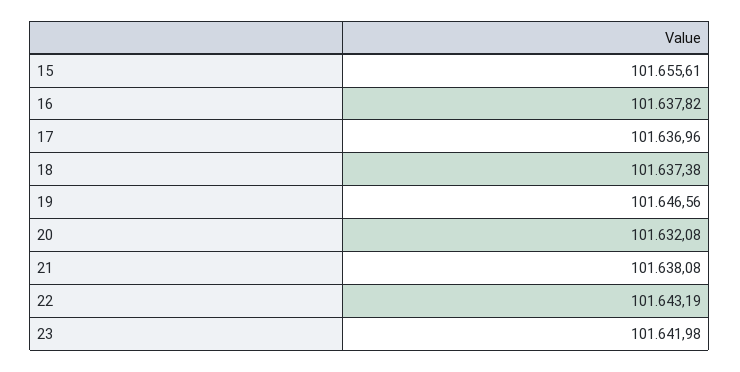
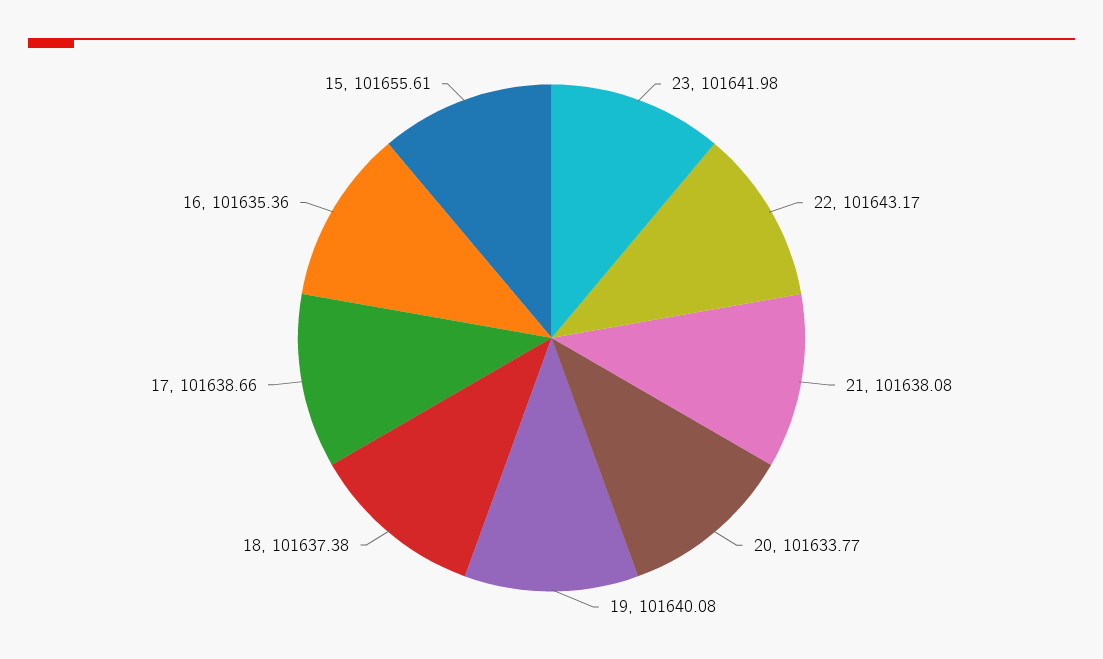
16: 101637.82 -> 101635.36
17: 101636.96 -> 101638.66
19: 101646.56 -> 101640.08
20: 101632.08 -> 101633.77
22: 101643.19 -> 101643.17

